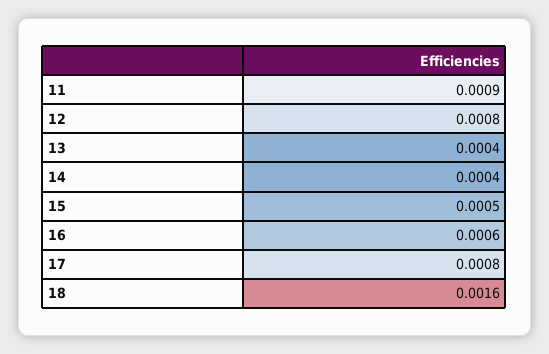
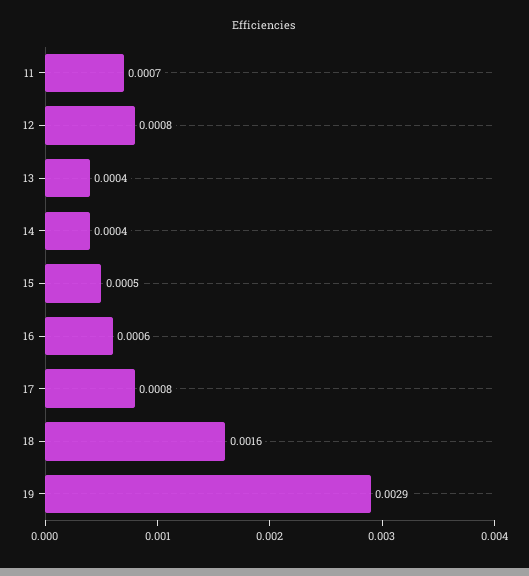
11: 0.0009 -> 0.0007
19: none -> 0.0029

